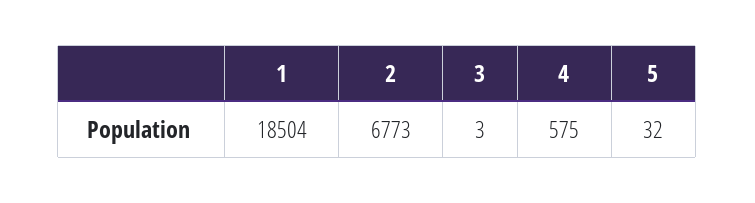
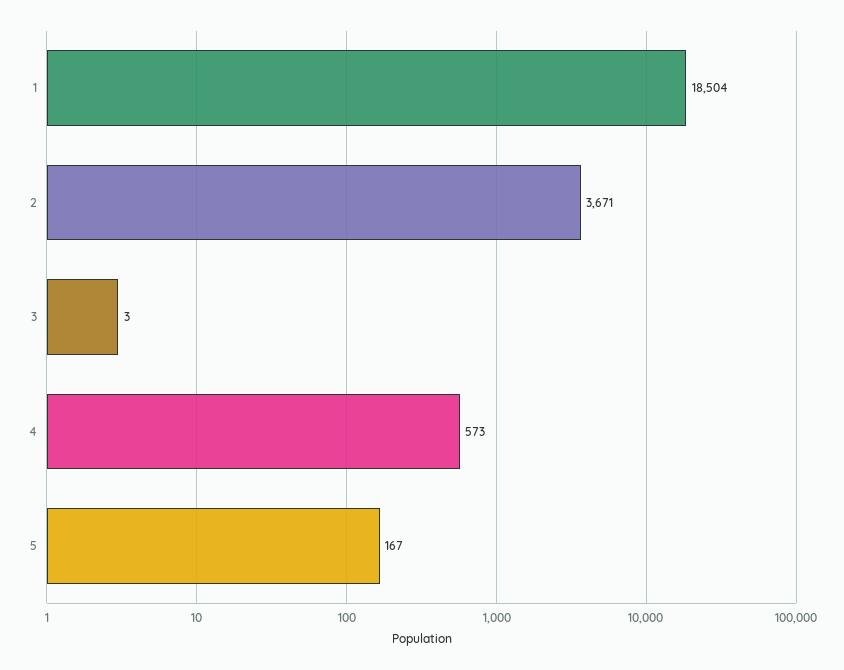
2: 6773 -> 3671
4: 575 -> 573
5: 32 -> 167

